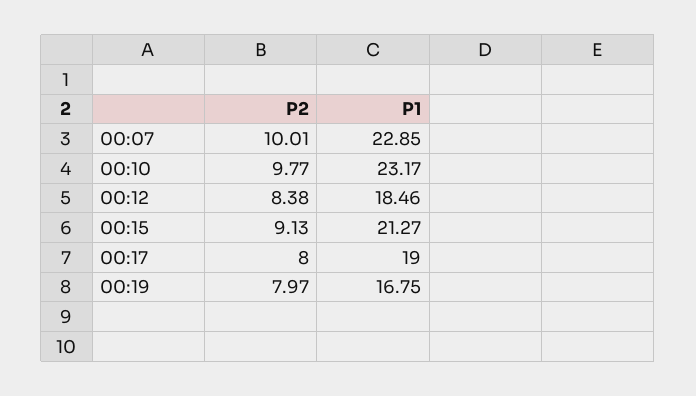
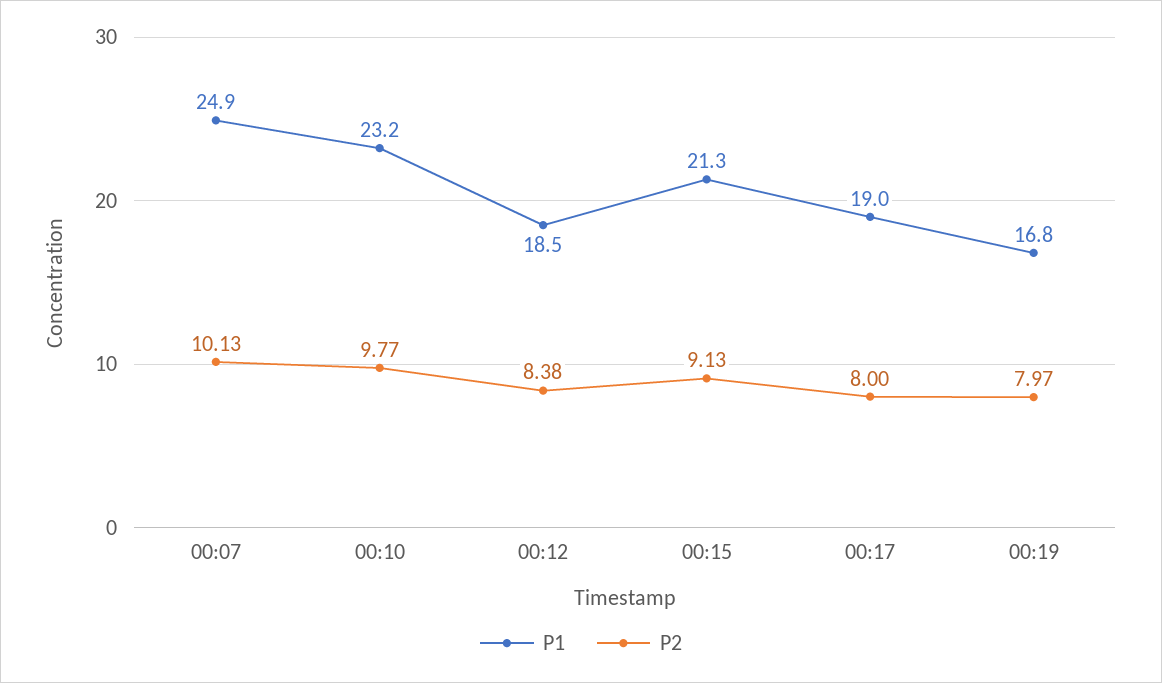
P2, 00:07: 10.01 -> 10.13
P1, 00:07: 22.85 -> 24.9

